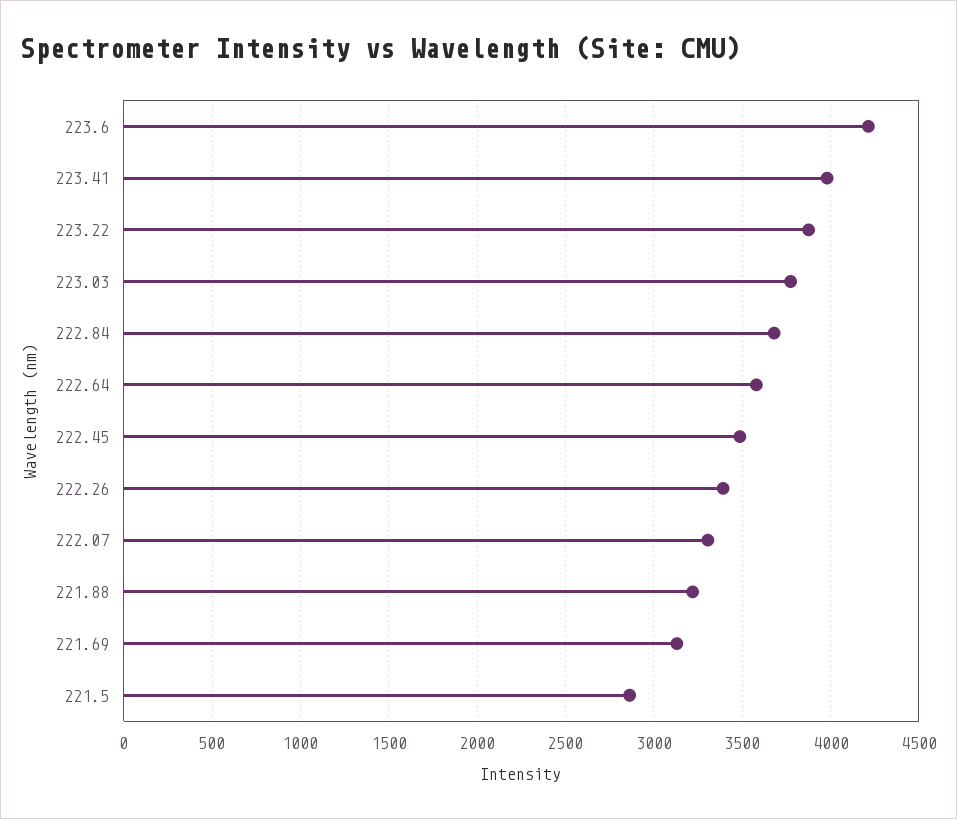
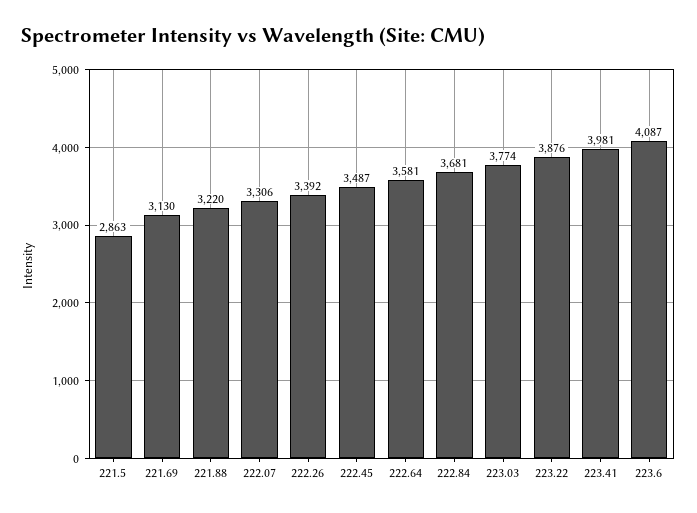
223.6: 4200 -> 4087

